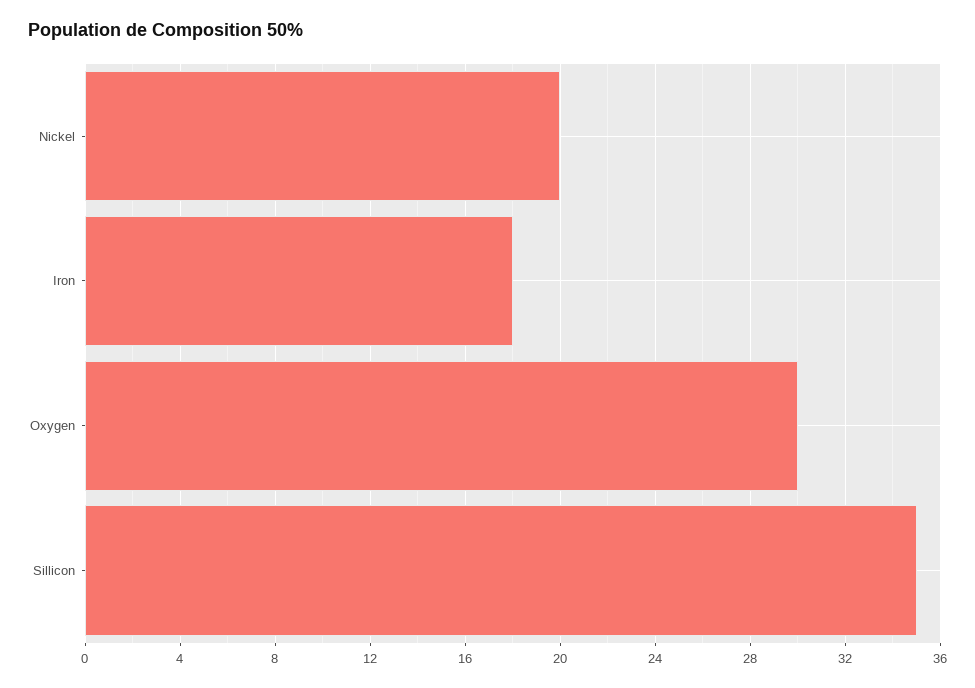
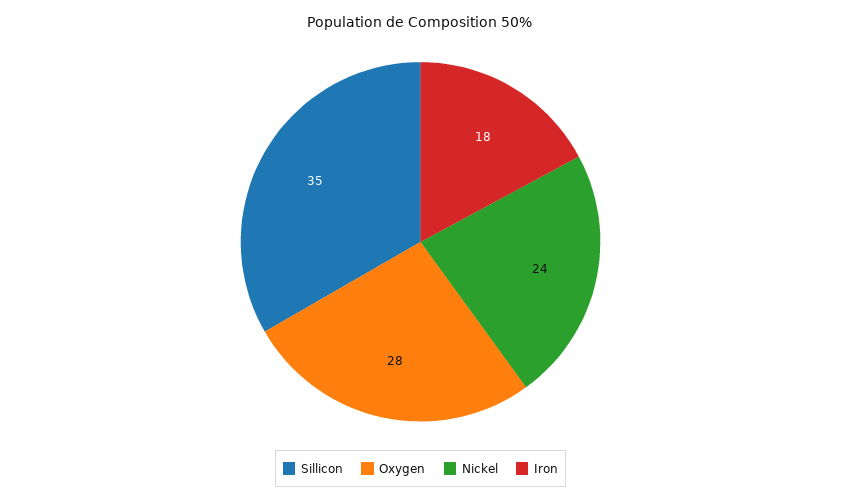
Nickel: 20 -> 24
Oxygen: 30 -> 28

